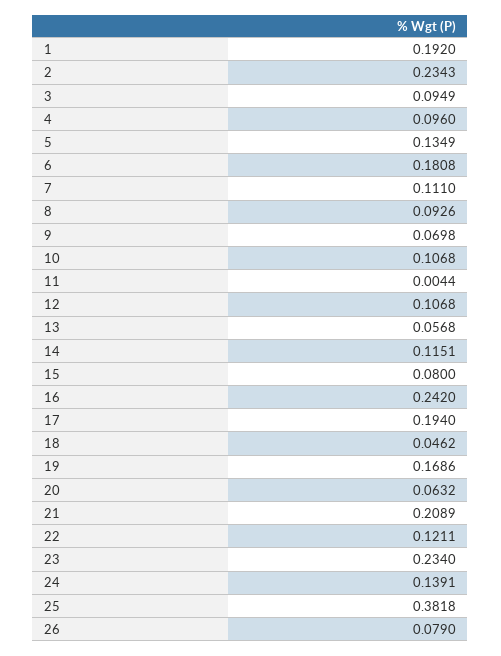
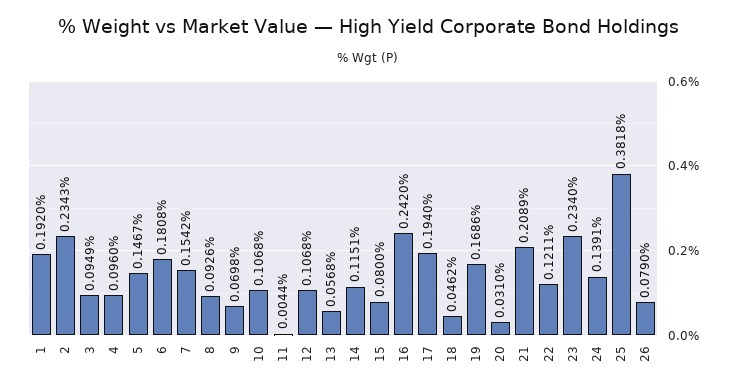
5: 0.1349 -> 0.1467
7: 0.111 -> 0.1542
20: 0.0632 -> 0.031

